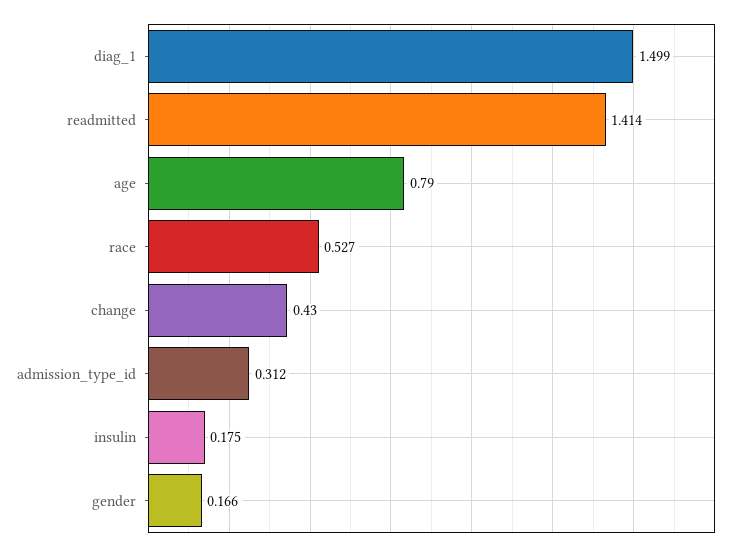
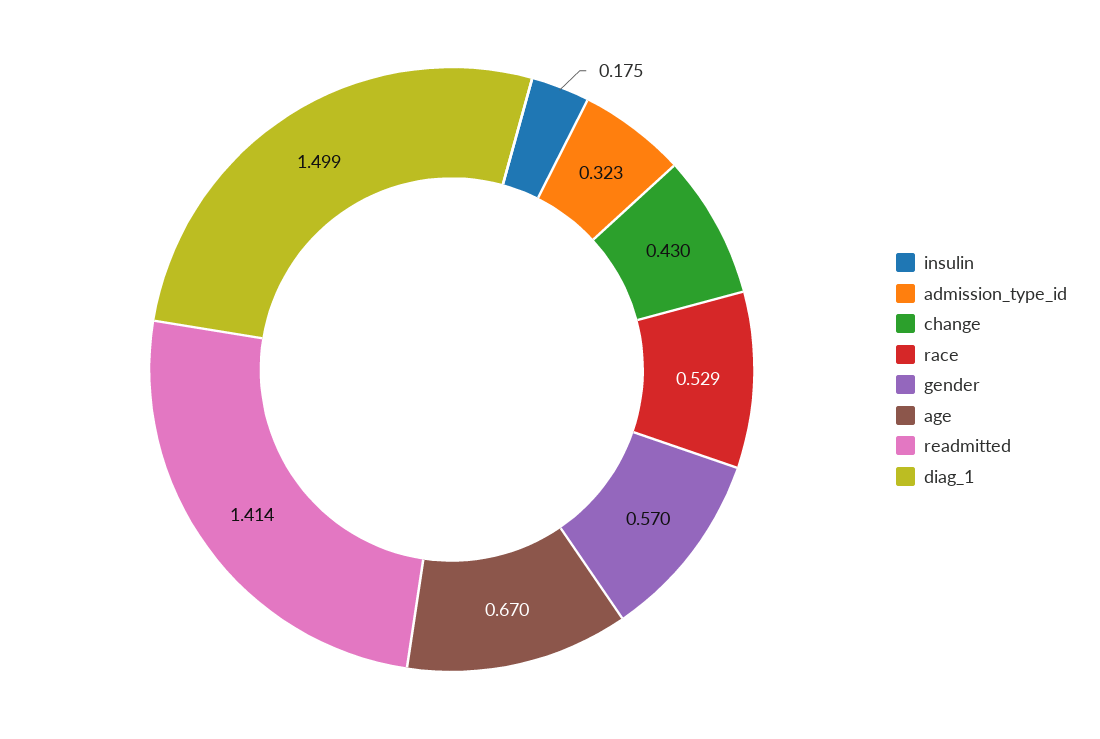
age: 0.79 -> 0.67
race: 0.527 -> 0.529
admission_type_id: 0.312 -> 0.323
gender: 0.166 -> 0.57

